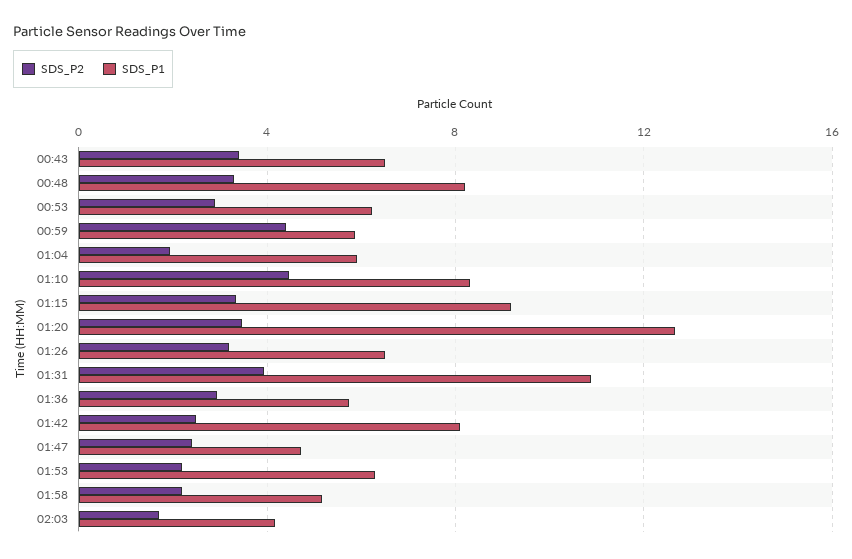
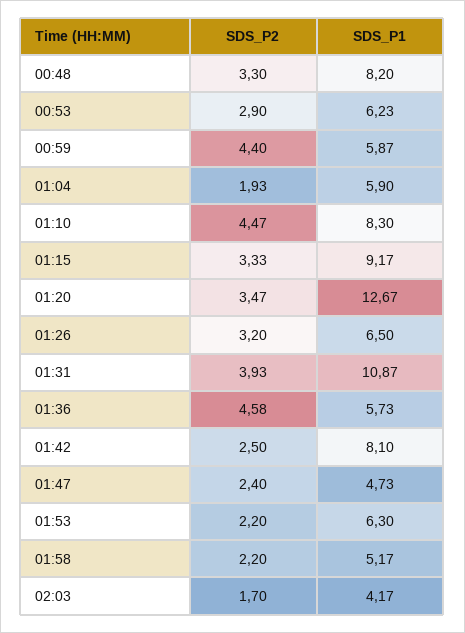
SDS_P2, 00:43: 3.5 -> none
SDS_P1, 00:43: 6.5 -> none
SDS_P2, 01:36: 3 -> 4.58

